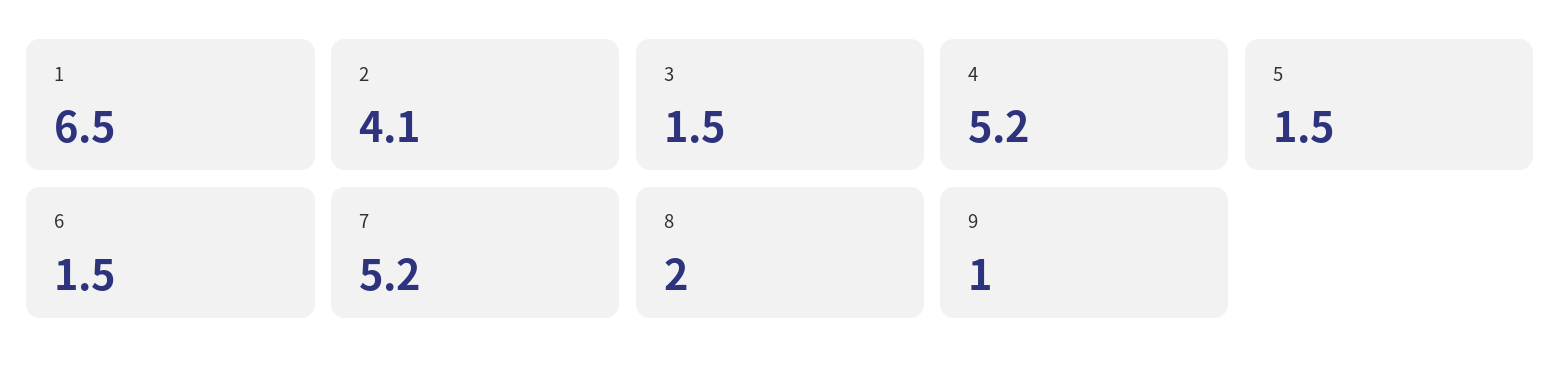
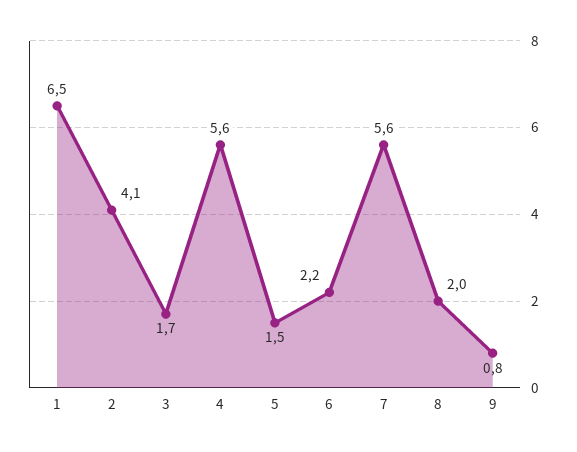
3: 1.5 -> 1.7
4: 5.2 -> 5.6
6: 1.5 -> 2.2
7: 5.2 -> 5.6
9: 1 -> 0.8

